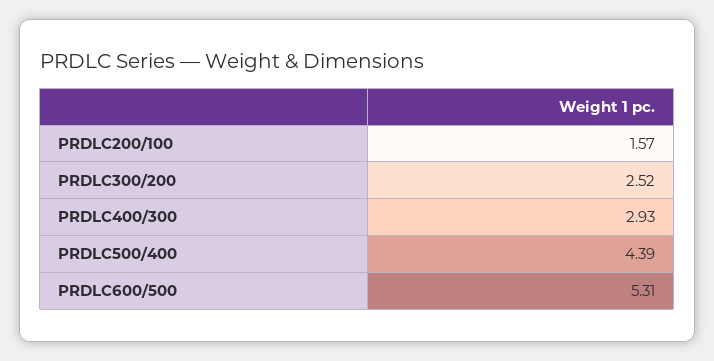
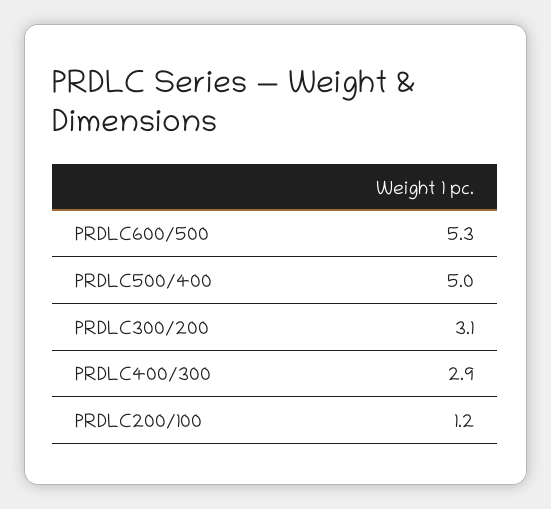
PRDLC200/100: 1.57 -> 1.2
PRDLC300/200: 2.52 -> 3.1
PRDLC500/400: 4.39 -> 5

